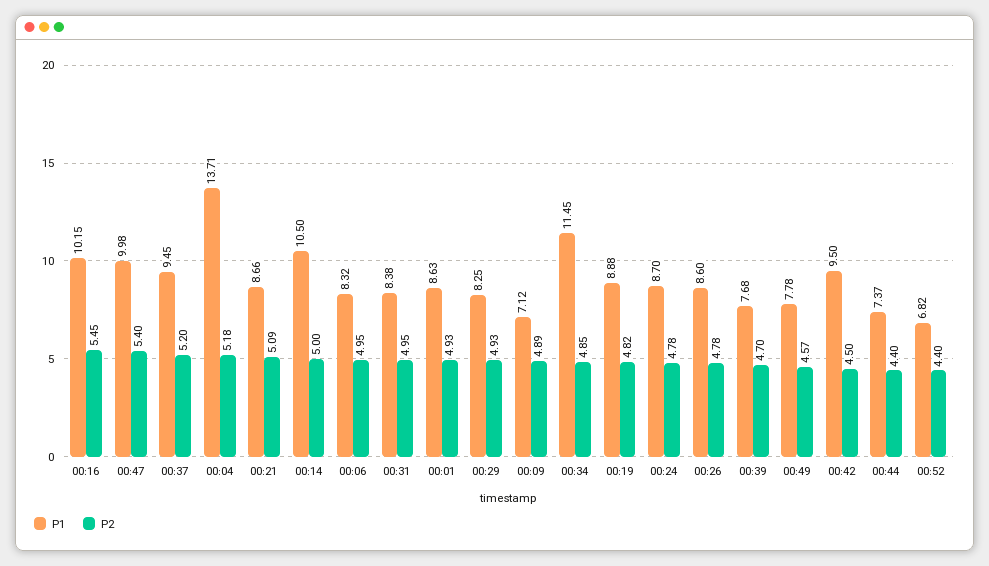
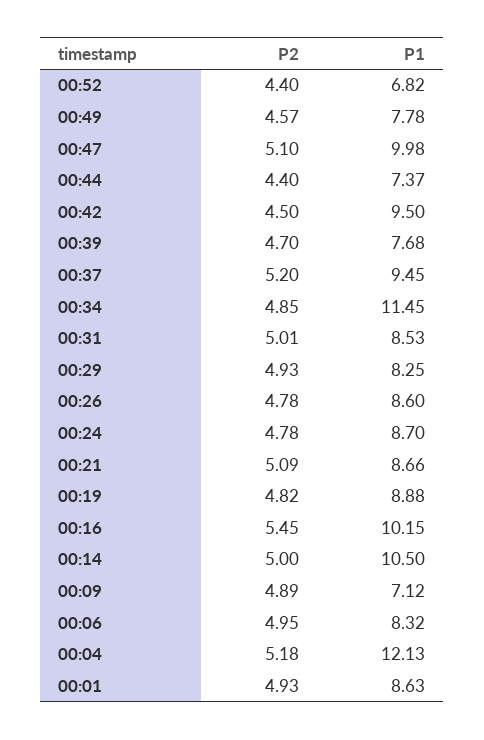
P2, 00:47: 5.4 -> 5.1
P1, 00:04: 13.71 -> 12.13
P1, 00:31: 8.38 -> 8.53
P2, 00:31: 4.95 -> 5.01

